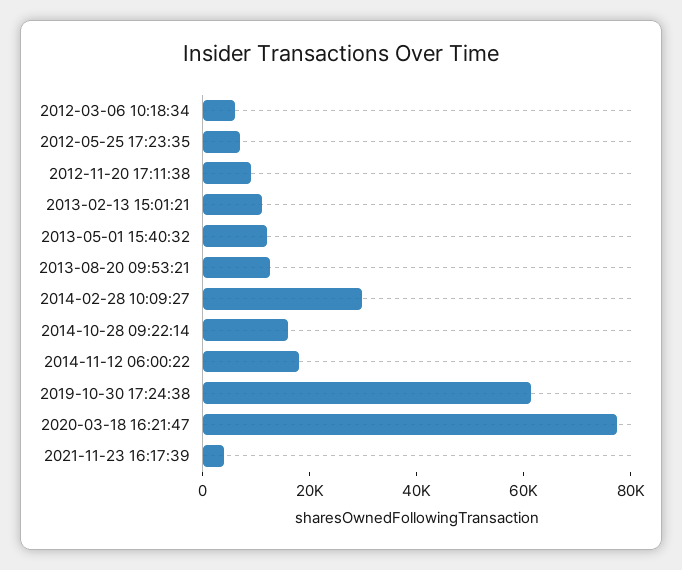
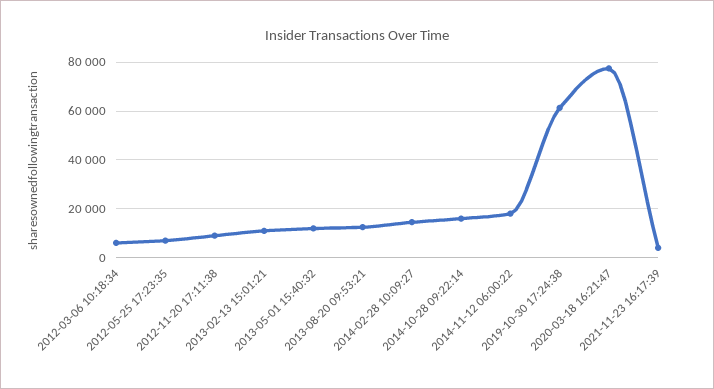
2014-02-28 10:09:27: 30000 -> 15000

